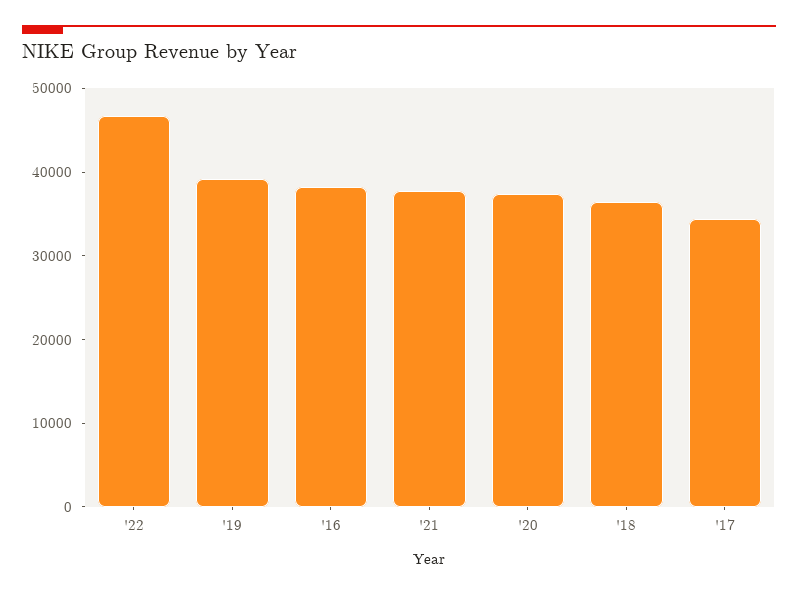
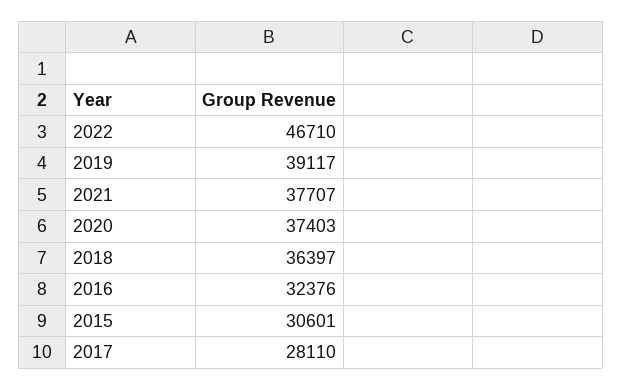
'16: 38000 -> 32376
'17: 34000 -> 28110
2015: none -> 30601

